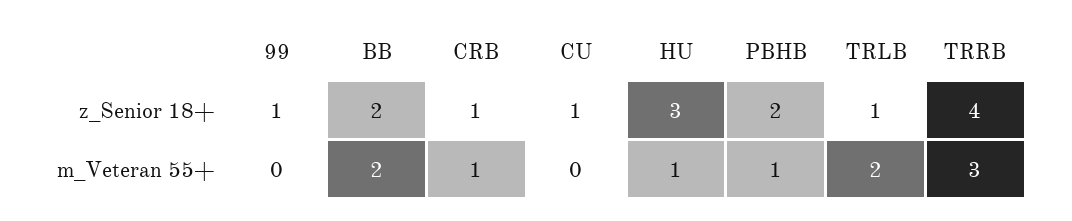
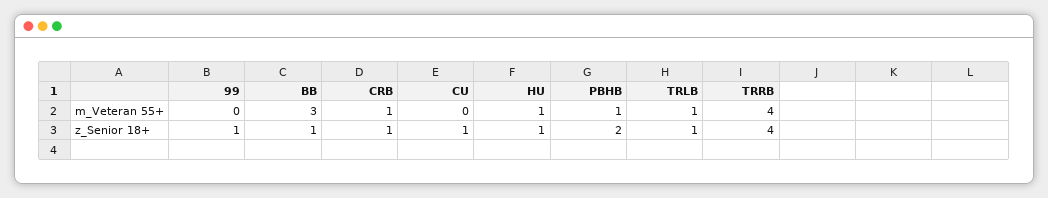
BB, z_Senior 18+: 2 -> 1
HU, z_Senior 18+: 3 -> 1
BB, m_Veteran 55+: 2 -> 3
TRLB, m_Veteran 55+: 2 -> 1
TRRB, m_Veteran 55+: 3 -> 4

